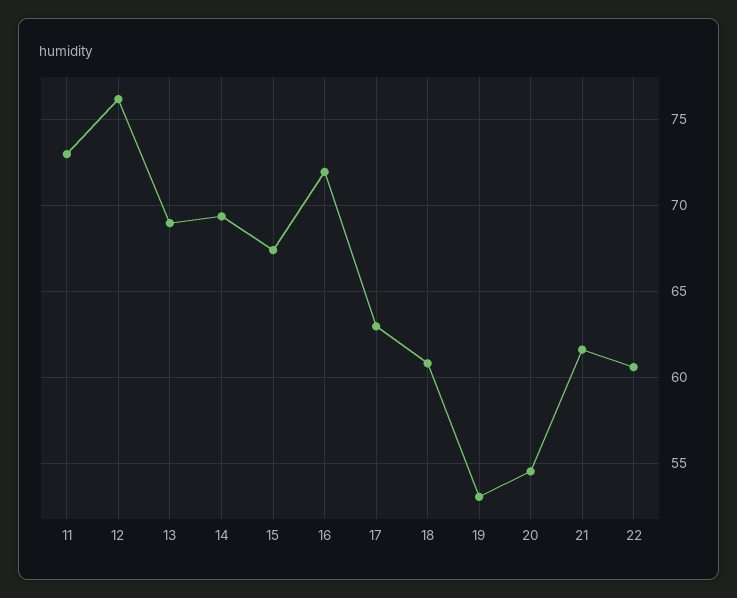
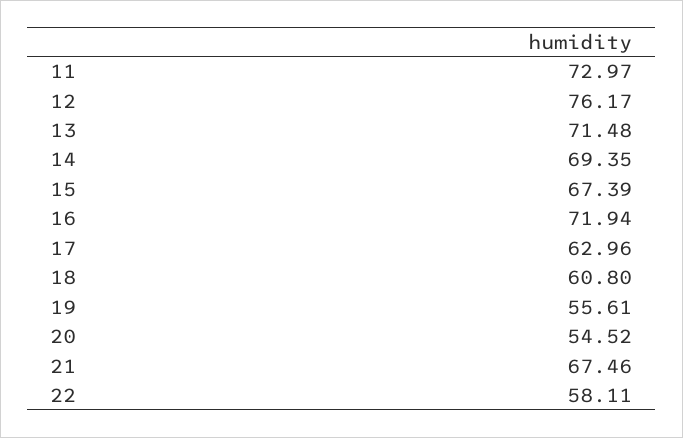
13: 69 -> 71.48
19: 53 -> 55.61
21: 61.5 -> 67.46
22: 60.5 -> 58.11

